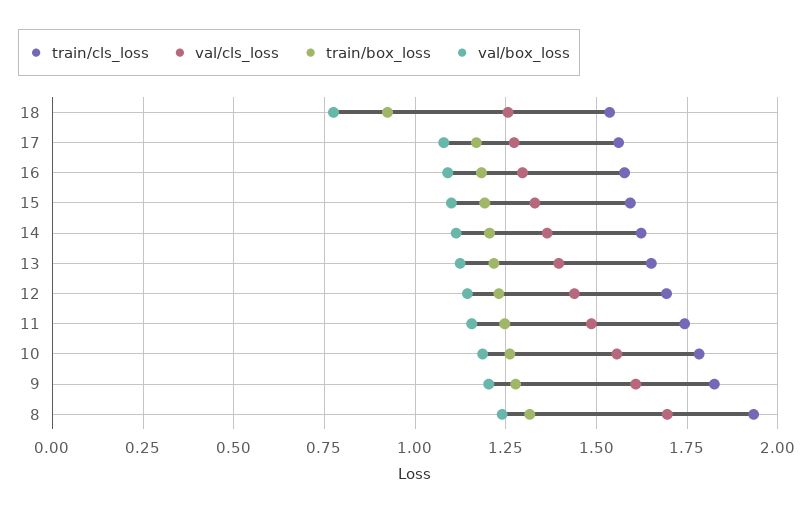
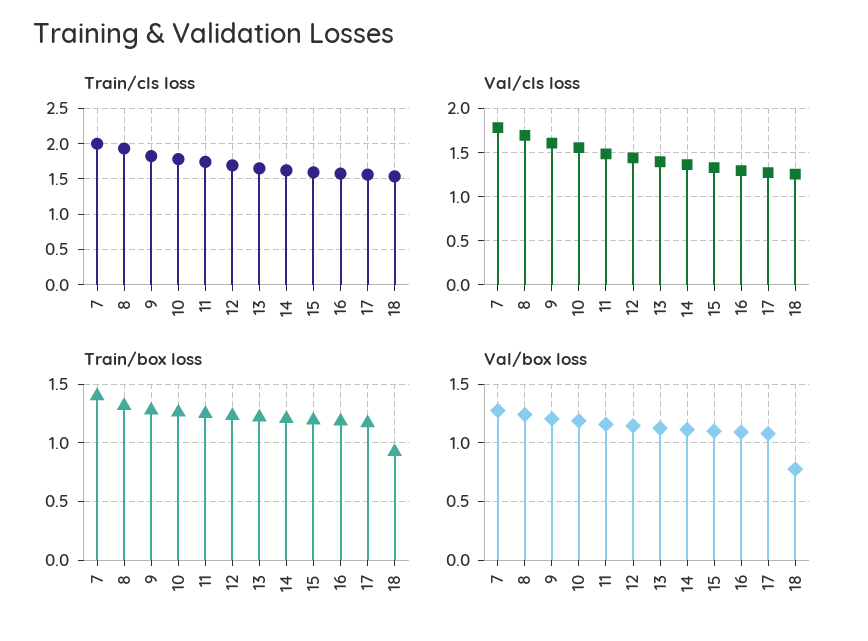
train/cls_loss, 7: none -> 2
val/cls_loss, 7: none -> 1.8
train/box_loss, 7: none -> 1.4
val/box_loss, 7: none -> 1.3

